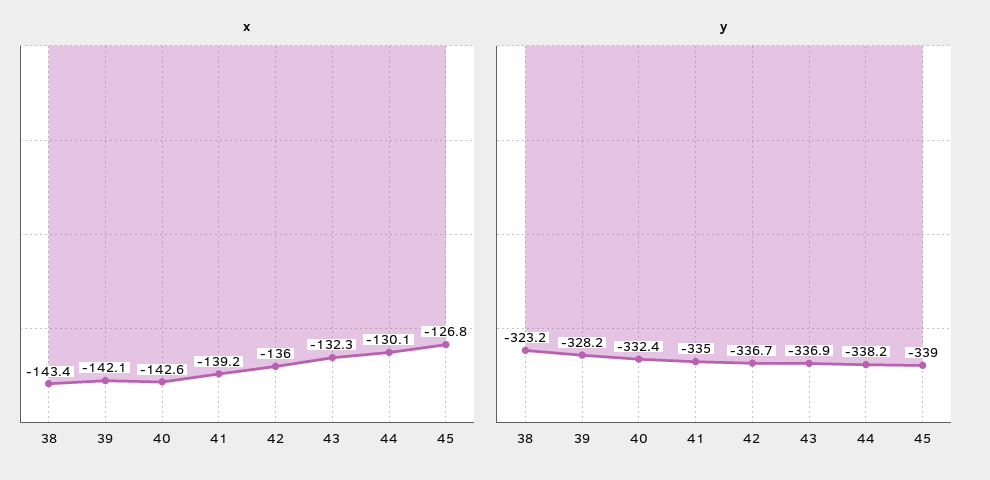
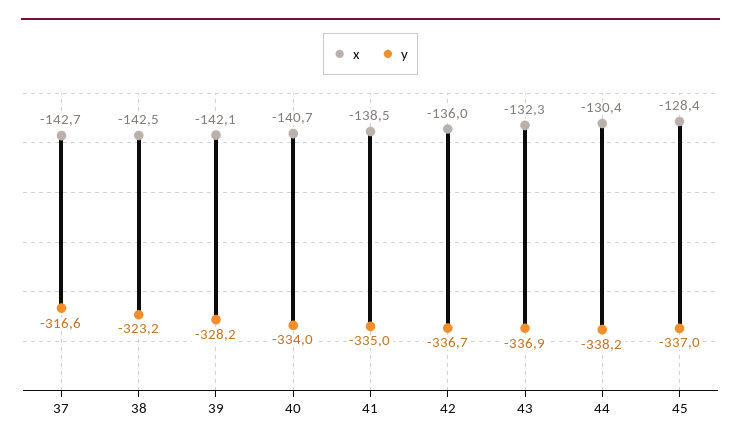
x, 38: -143.4 -> -142.5
x, 40: -142.6 -> -140.7
x, 41: -139.2 -> -138.5
x, 44: -130.1 -> -130.4
x, 45: -126.8 -> -128.4
y, 40: -332.4 -> -334
y, 45: -339 -> -337
x, 37: none -> -142.7
y, 37: none -> -316.6

